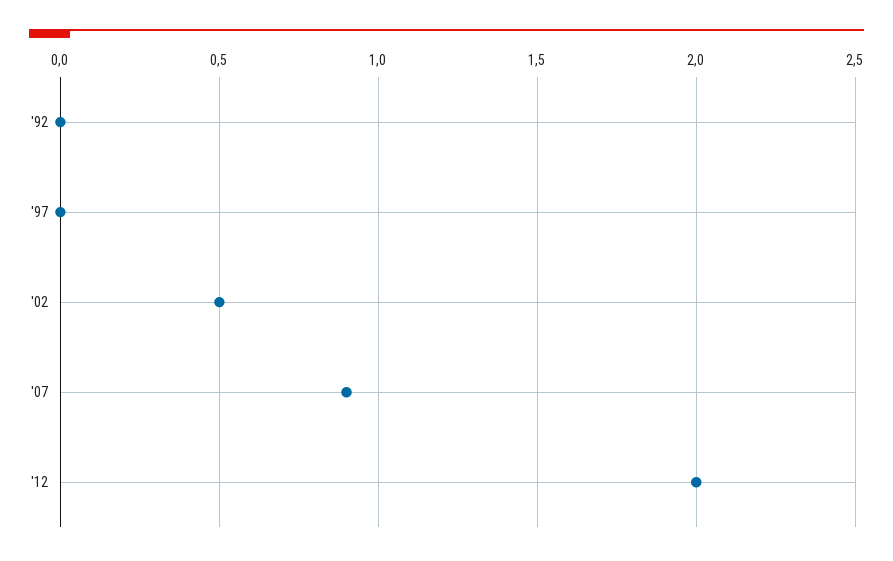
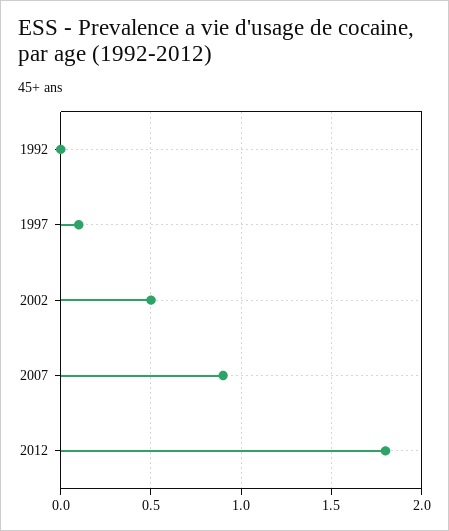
'97: 0 -> 0.1
'12: 2 -> 1.8

